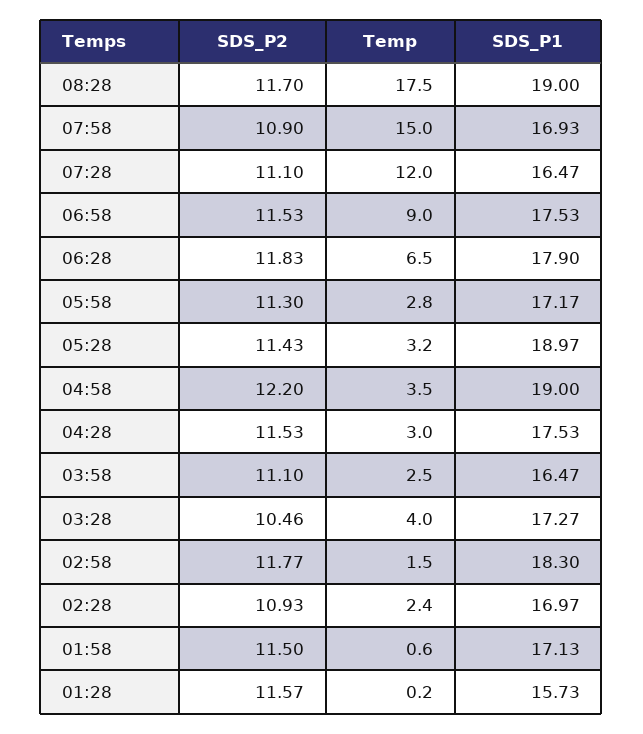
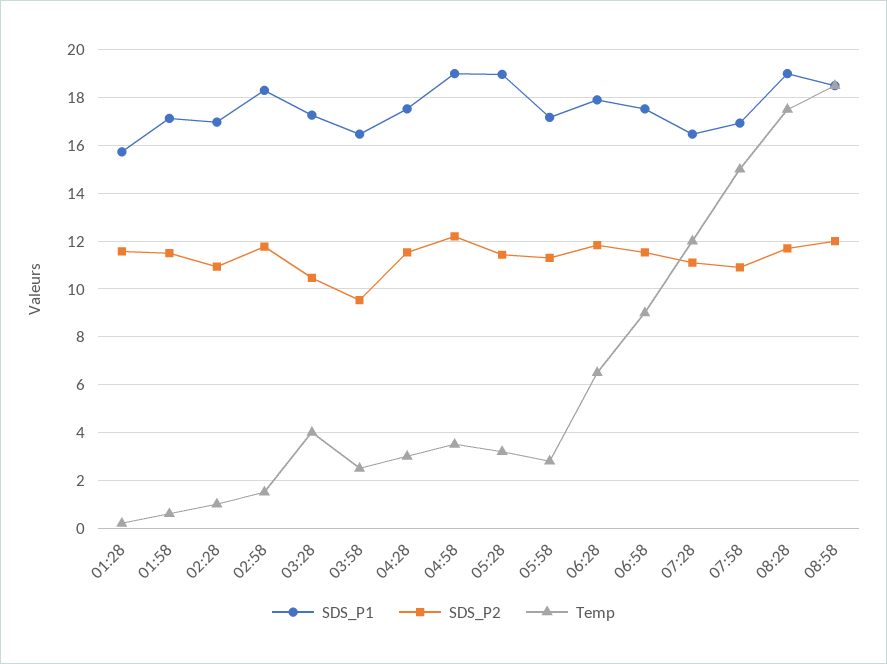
SDS_P2, 03:58: 11.1 -> 9.5
Temp, 02:28: 2.4 -> 1
SDS_P1, 08:58: none -> 18.5
SDS_P2, 08:58: none -> 12
Temp, 08:58: none -> 18.5

